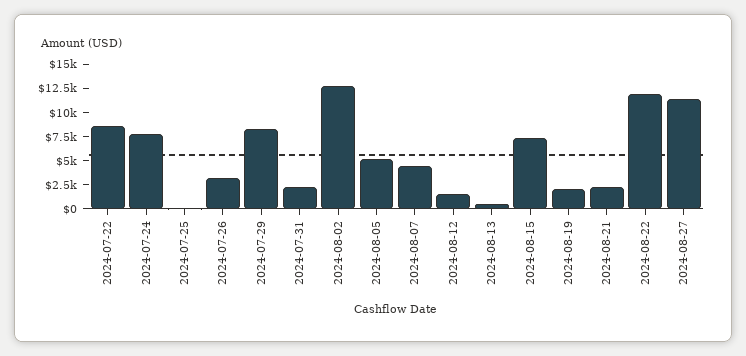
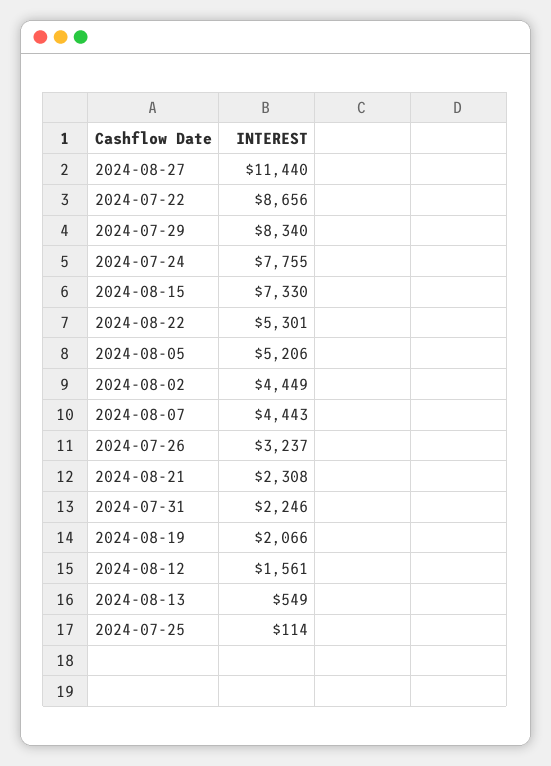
2024-08-02: 12500 -> 4449
2024-08-22: 12500 -> 5301

